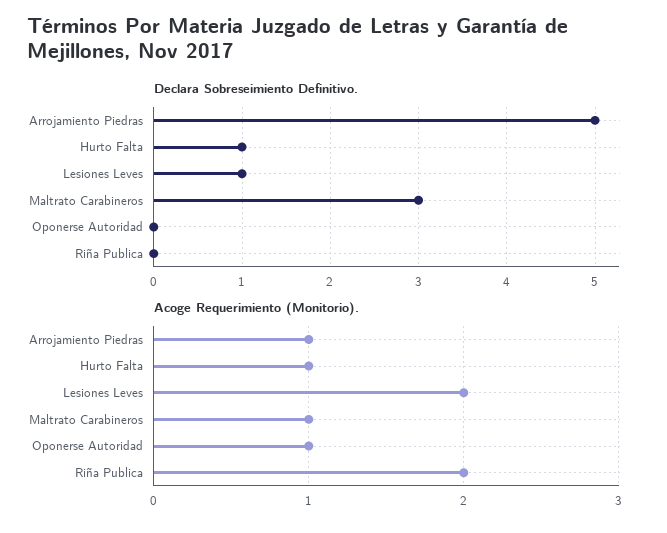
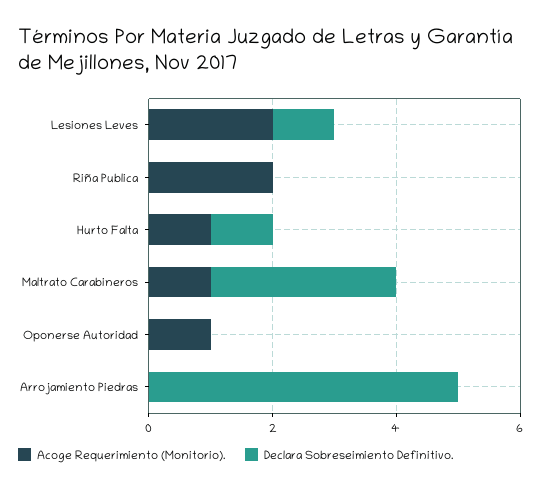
Acoge Requerimiento (Monitorio)., Arrojamiento Piedras: 1 -> 0

